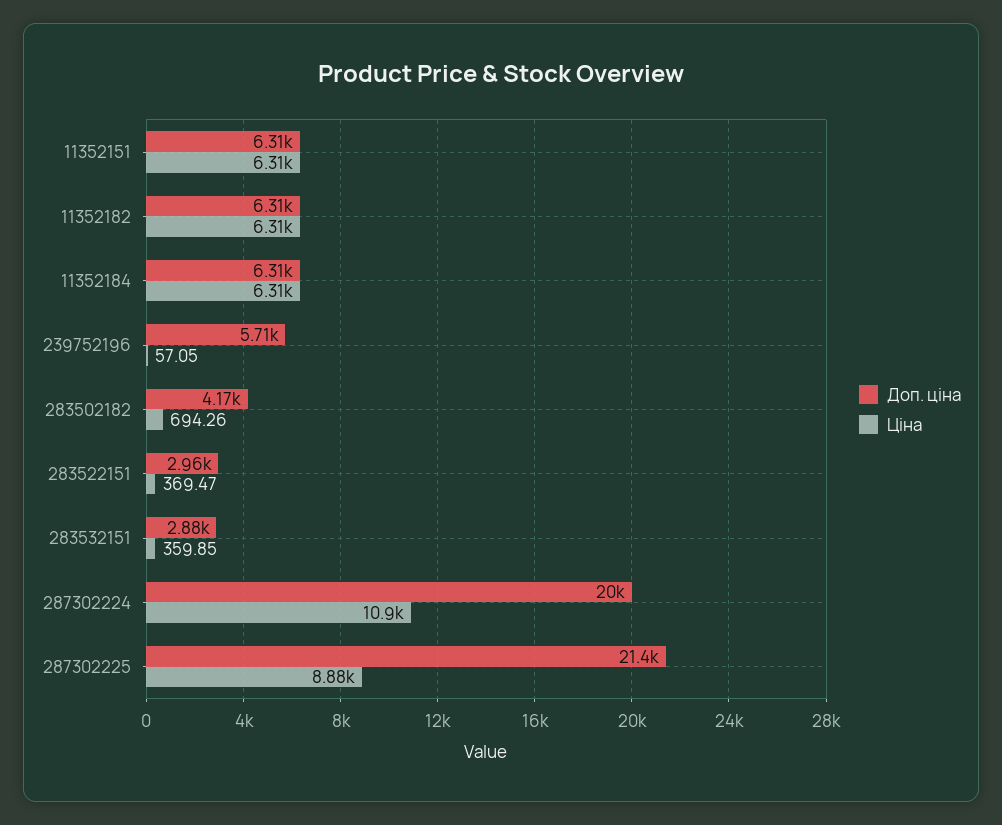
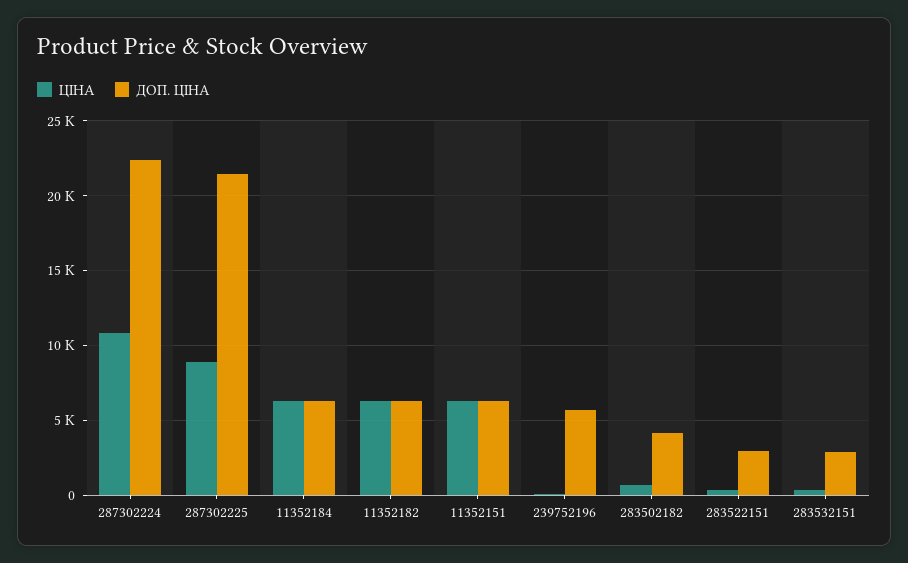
Доп. ціна, 287302224: 20000 -> 22500

